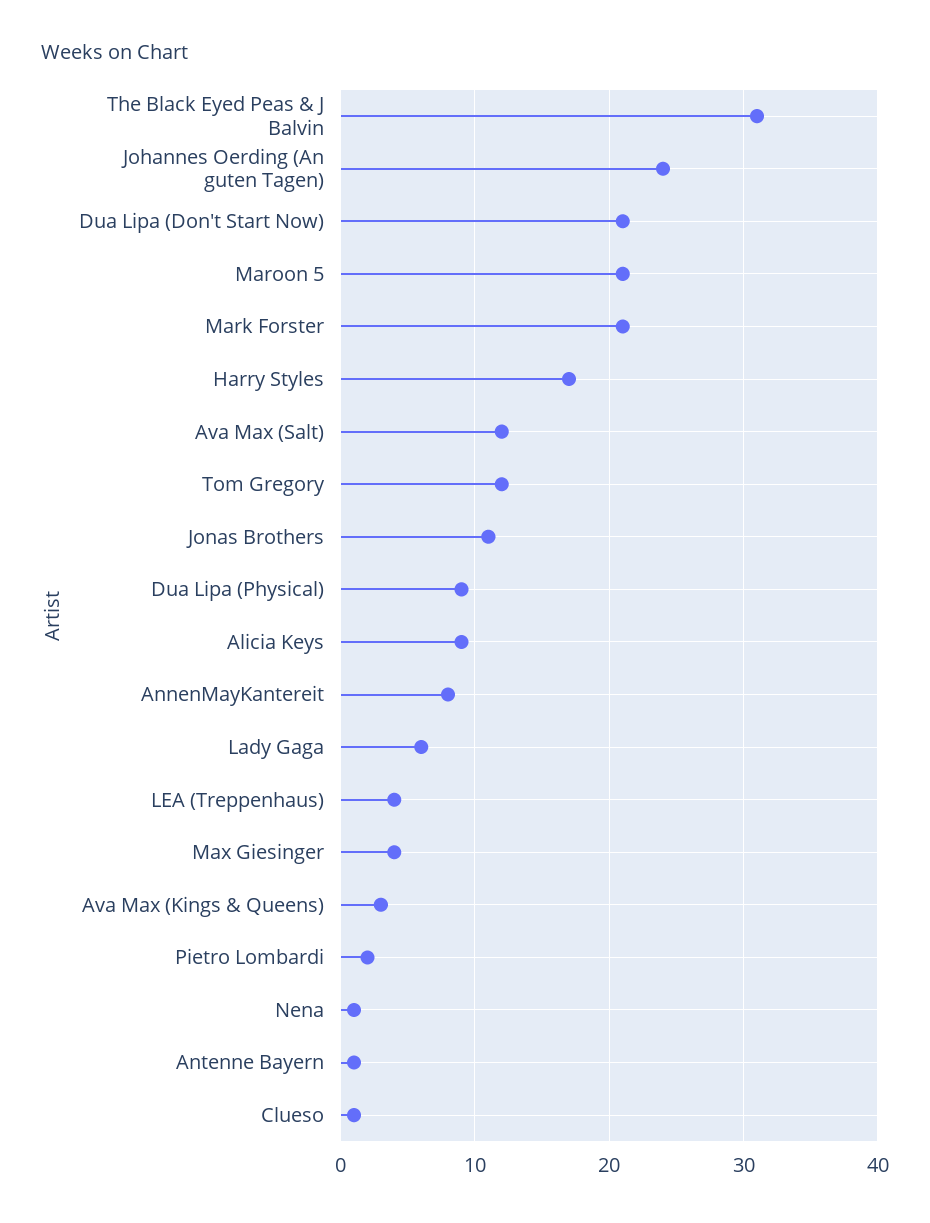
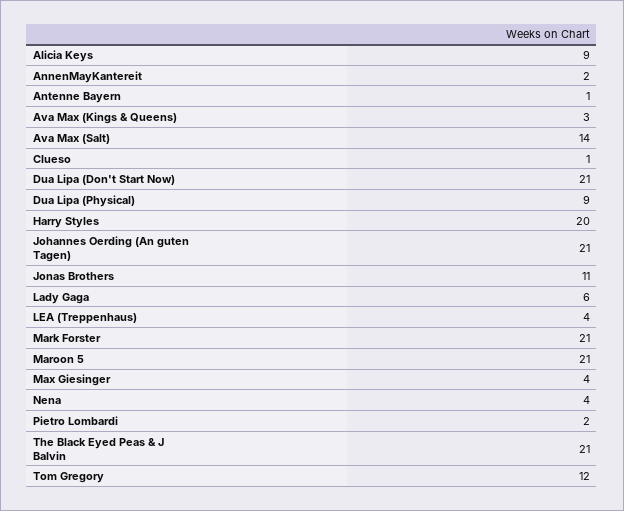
The Black Eyed Peas & J Balvin: 31 -> 21
Johannes Oerding (An guten Tagen): 24 -> 21
Harry Styles: 17 -> 20
Ava Max (Salt): 12 -> 14
AnnenMayKantereit: 8 -> 2
Nena: 1 -> 4

